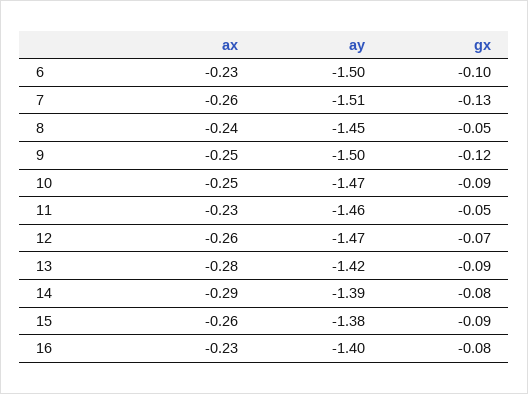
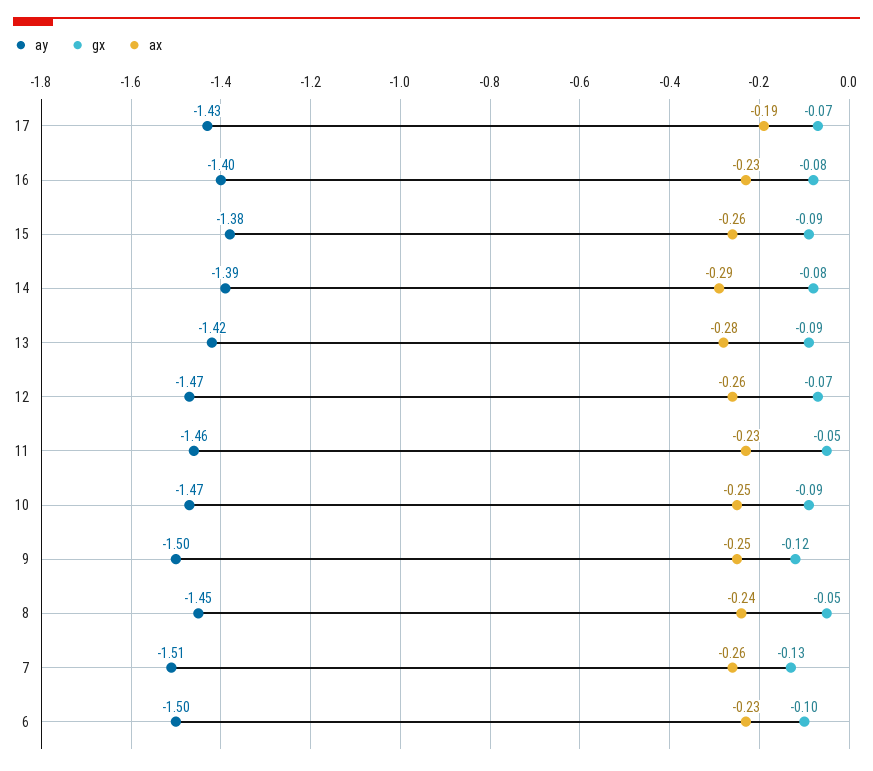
ay, 17: none -> -1.43
gx, 17: none -> -0.07
ax, 17: none -> -0.19

